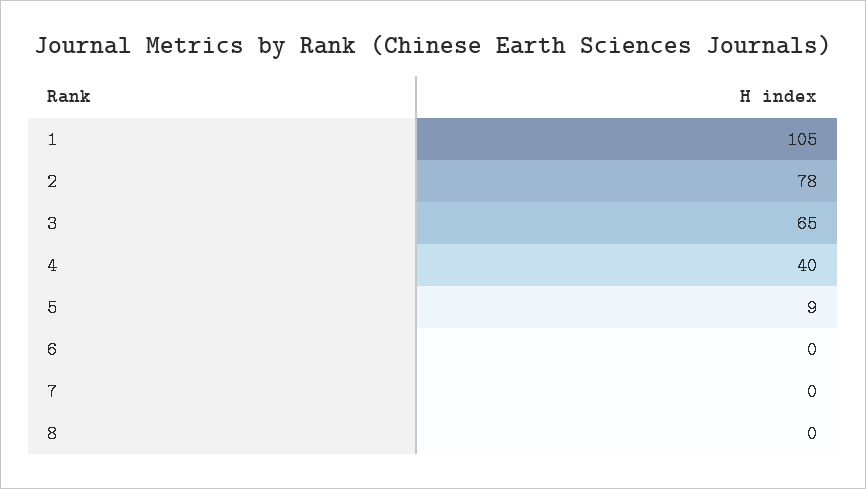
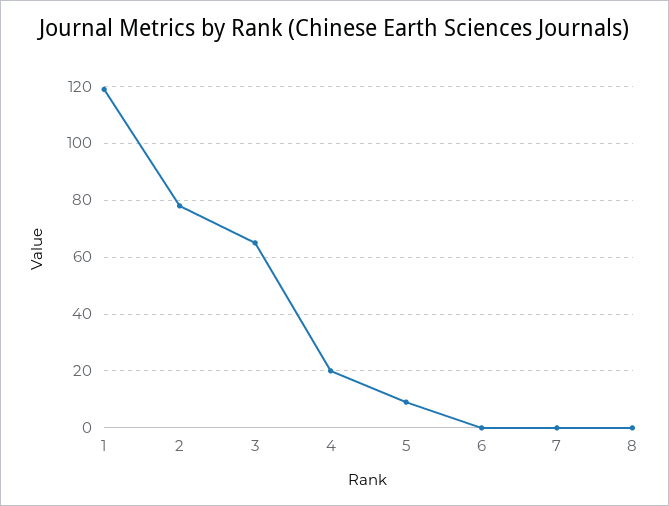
1: 105 -> 120
4: 40 -> 20

